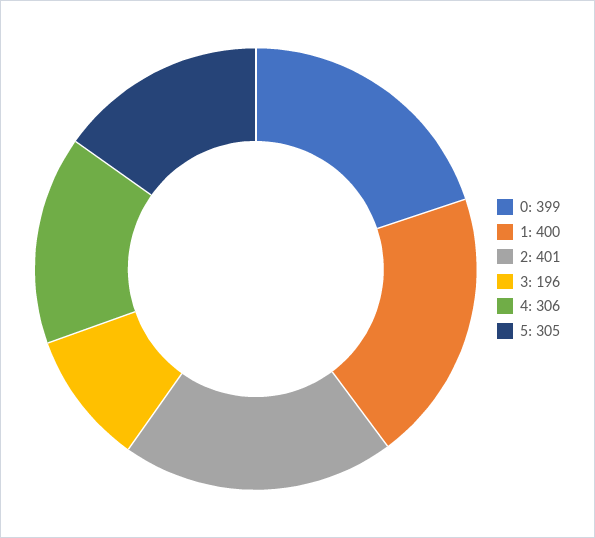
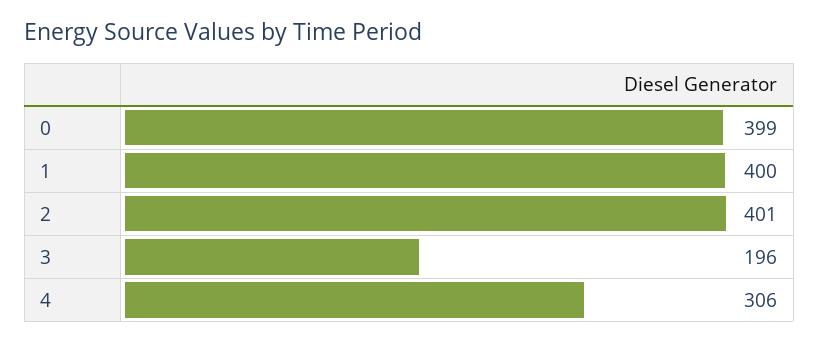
5: 305 -> none

